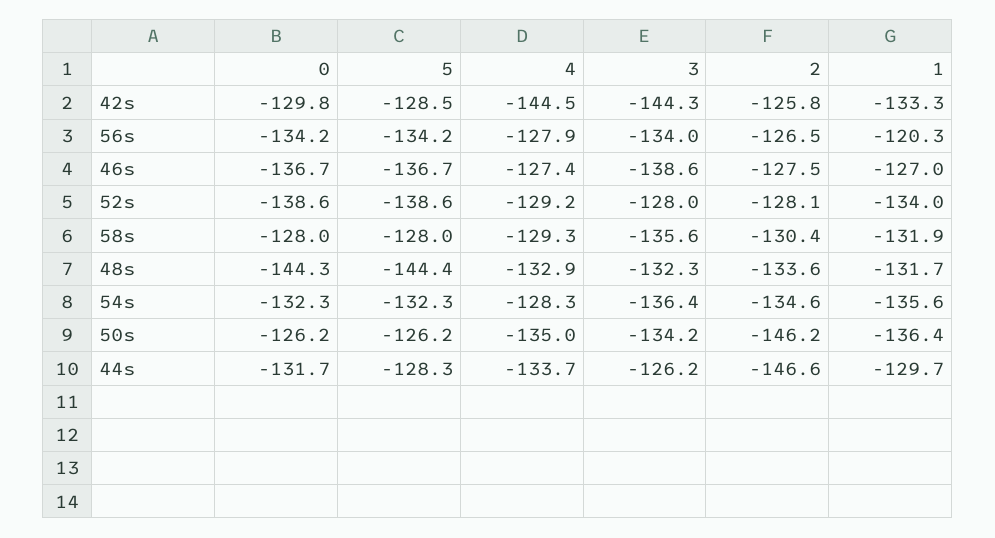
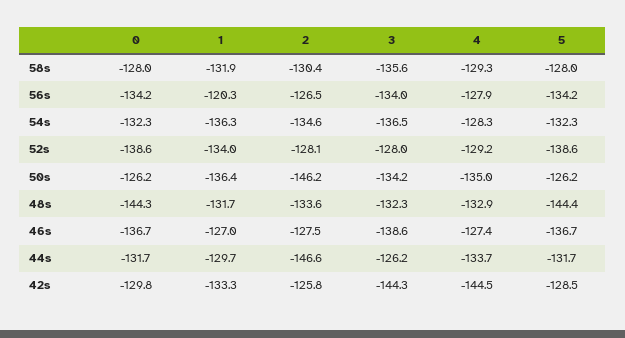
3, 54s: -136.4 -> -136.5
1, 54s: -135.6 -> -136.3
5, 44s: -128.3 -> -131.7

